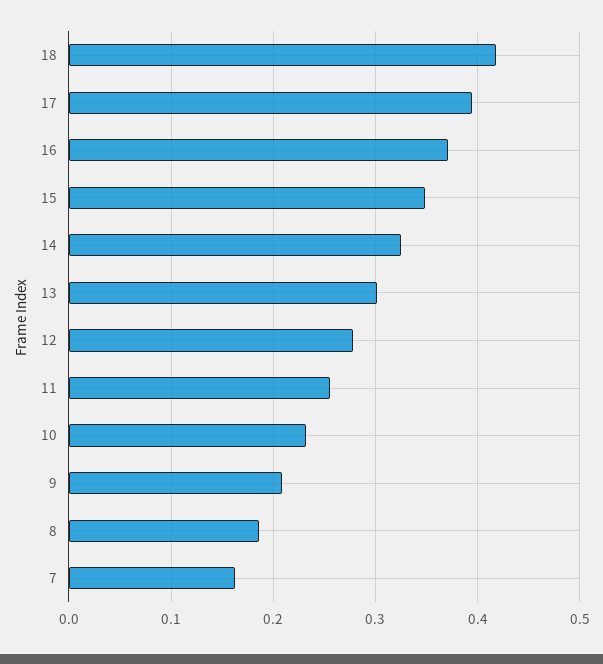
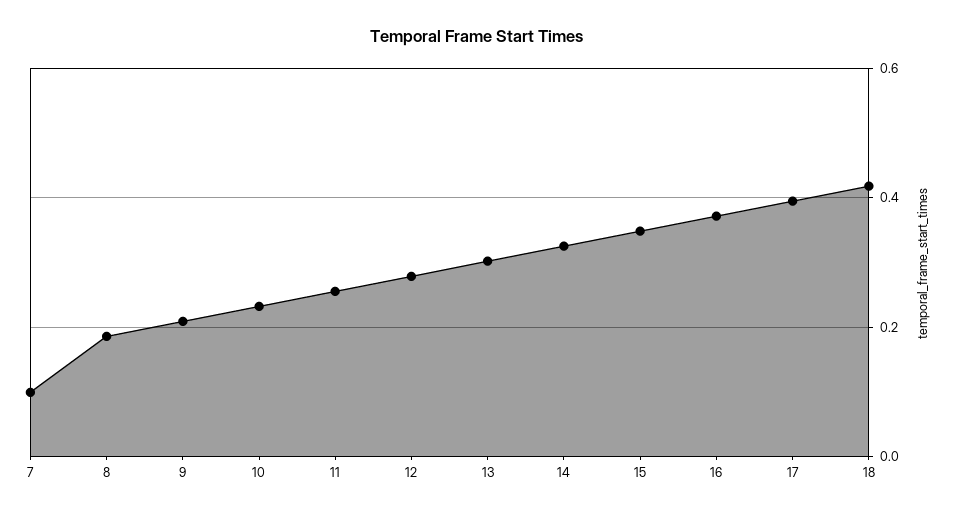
7: 0.16 -> 0.1

